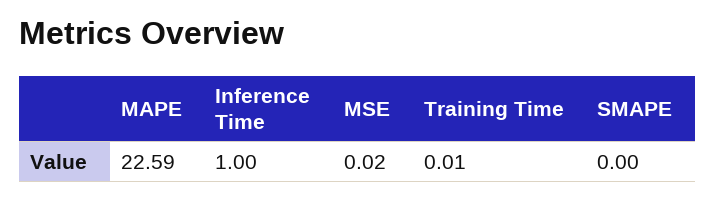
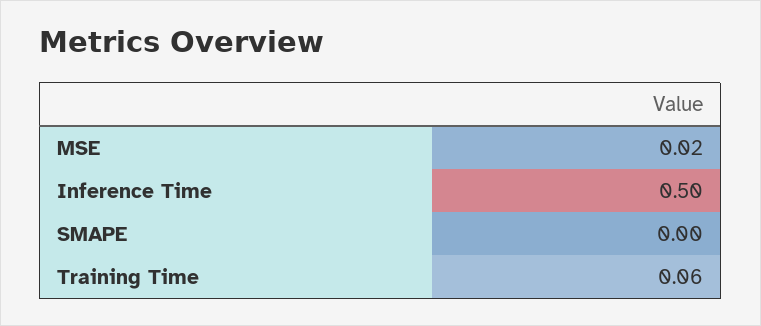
MAPE: 22.59 -> none
Inference Time: 1 -> 0.5
Training Time: 0.01 -> 0.06

